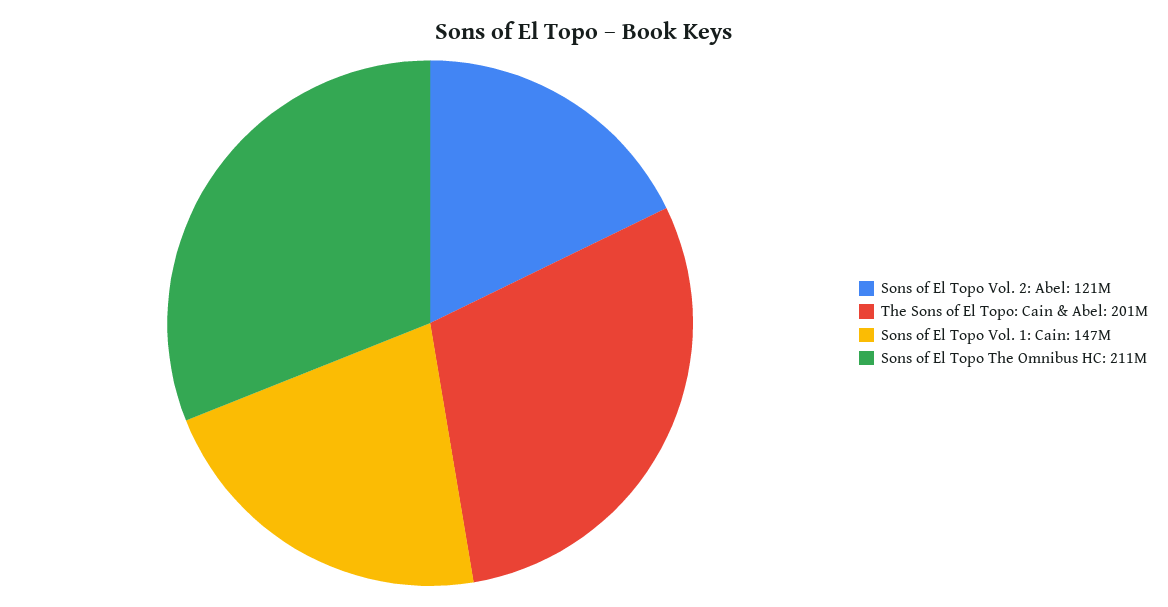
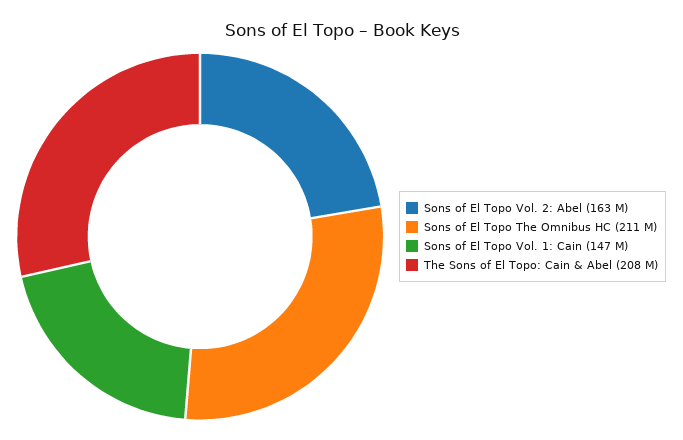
Sons of El Topo Vol. 2: Abel: 121000000 -> 163000000
The Sons of El Topo: Cain & Abel: 201000000 -> 208000000

